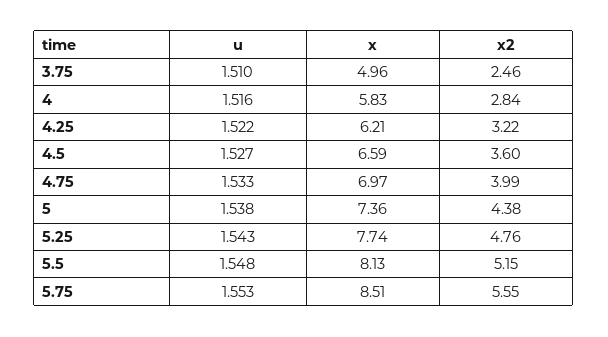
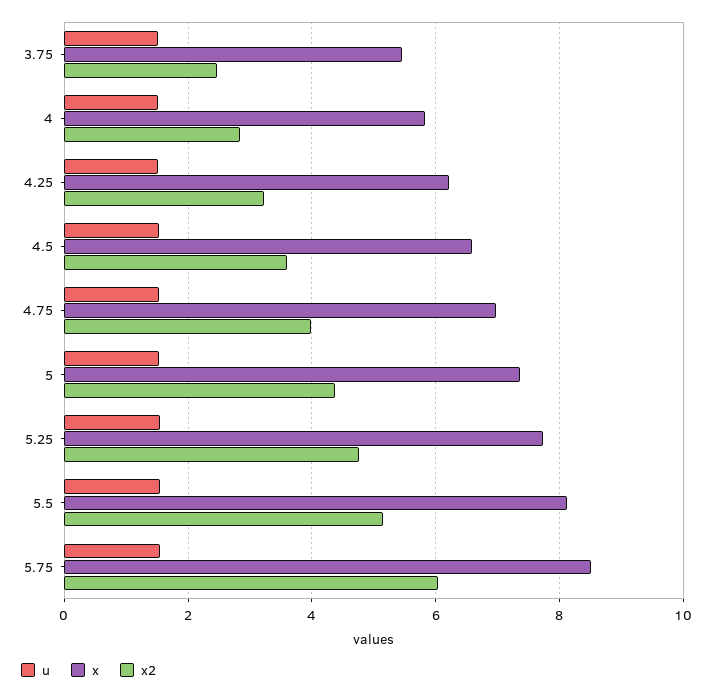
x, 3.75: 4.96 -> 5.4
x2, 5.75: 5.55 -> 6

